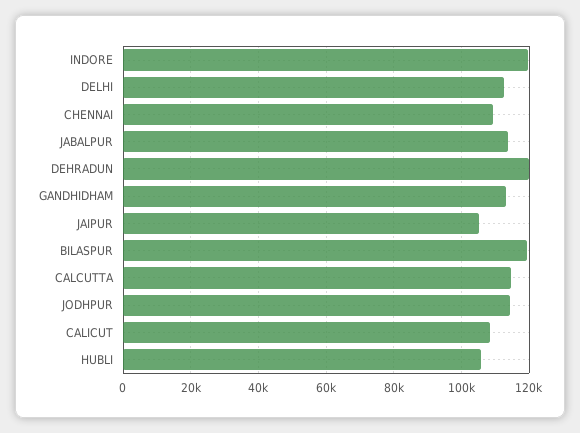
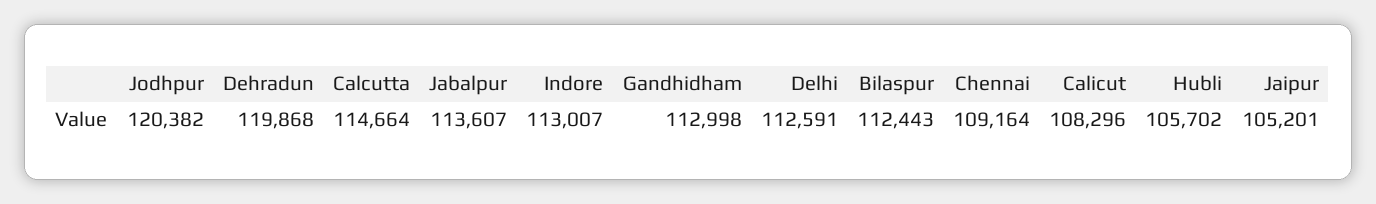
INDORE: 120000 -> 113007
BILASPUR: 120000 -> 112443
JODHPUR: 114000 -> 120382

